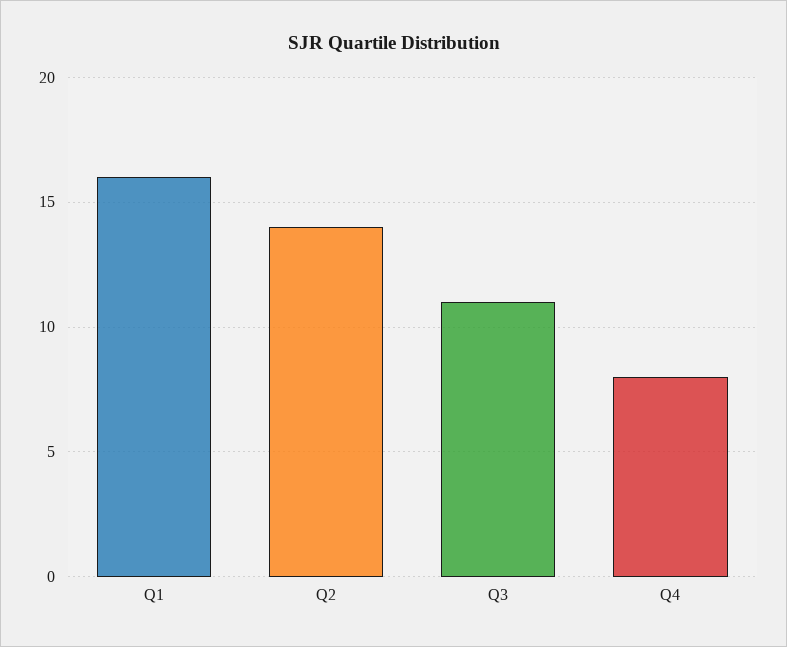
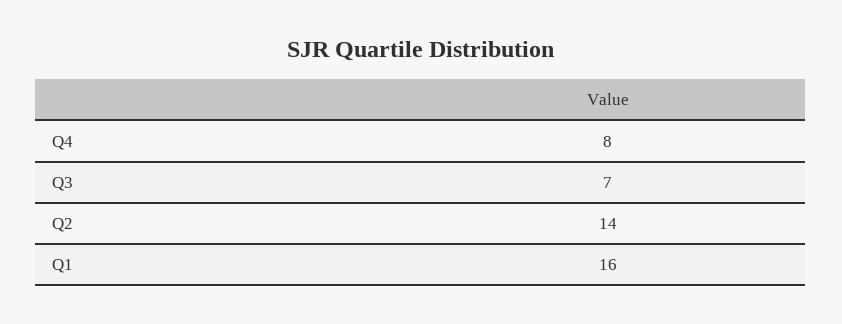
Q3: 11 -> 7

